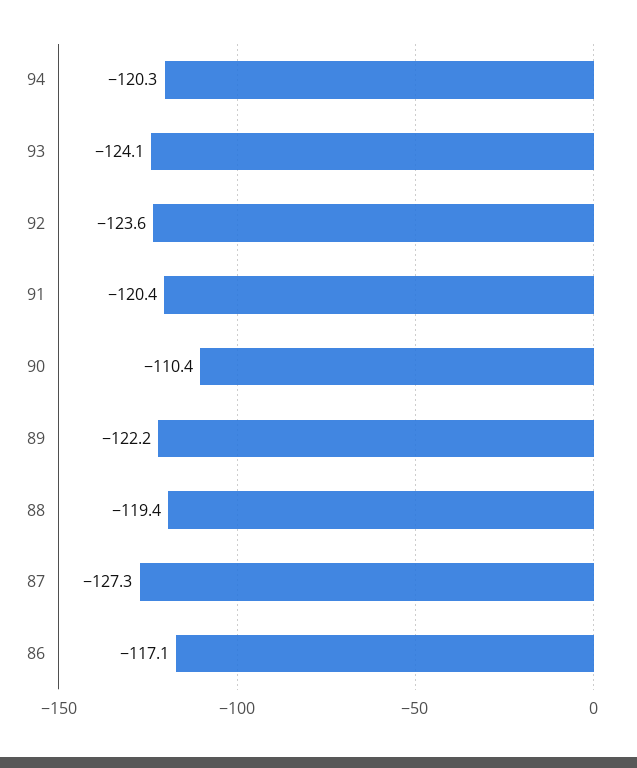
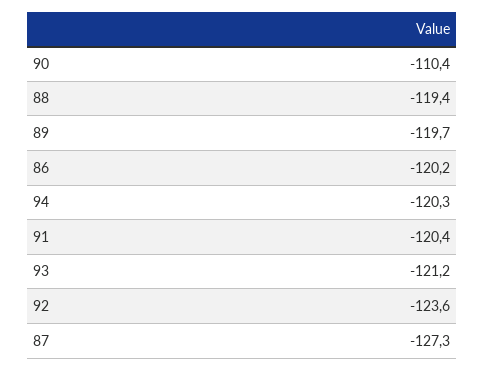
93: -124.1 -> -121.2
89: -122.2 -> -119.7
86: -117.1 -> -120.2

